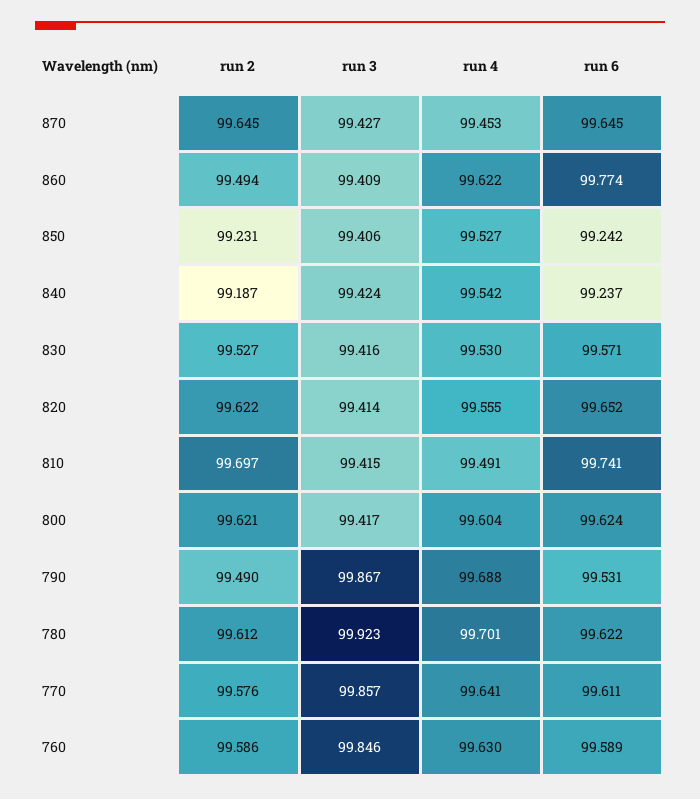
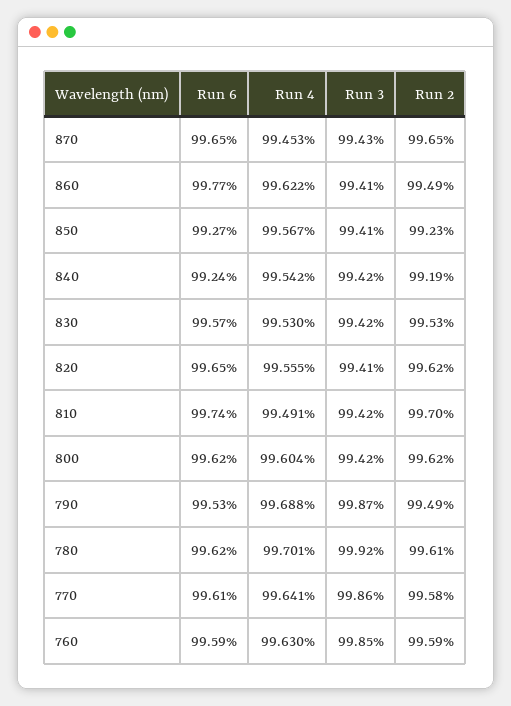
run 4, 850: 99.527 -> 99.567
run 6, 850: 99.242 -> 99.27

